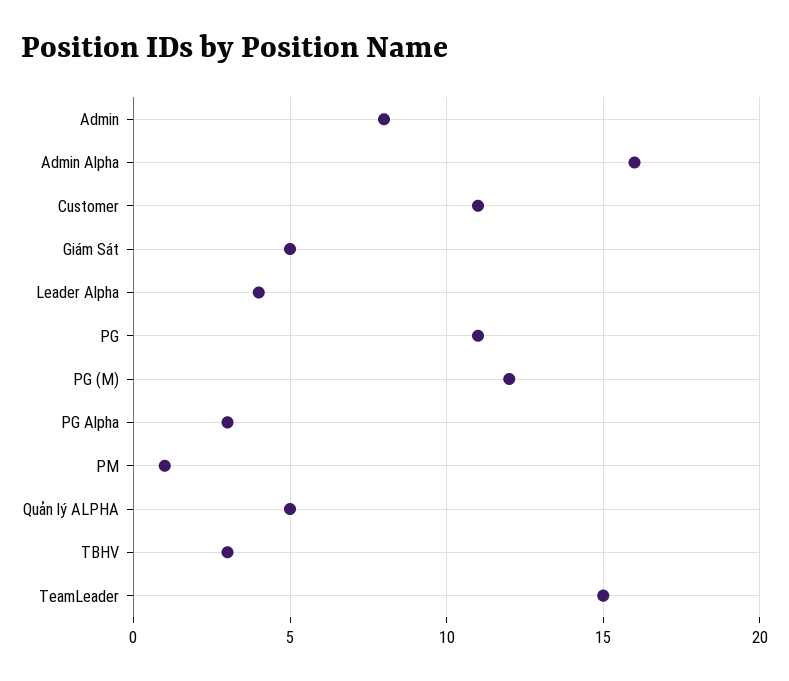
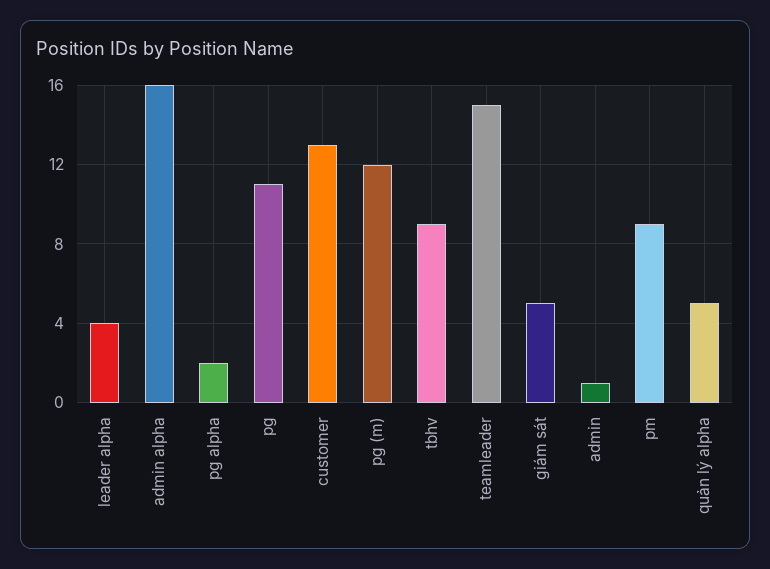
Admin: 8 -> 1
Customer: 11 -> 13
PG Alpha: 3 -> 2
PM: 1 -> 9
TBHV: 3 -> 9

